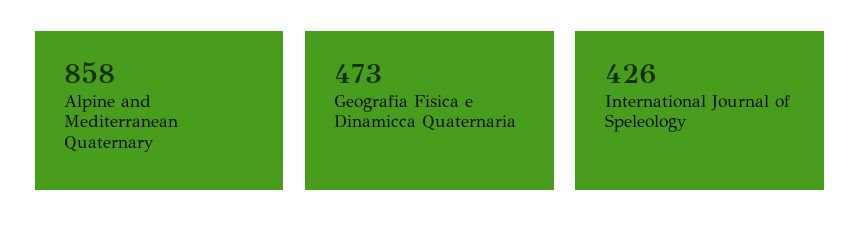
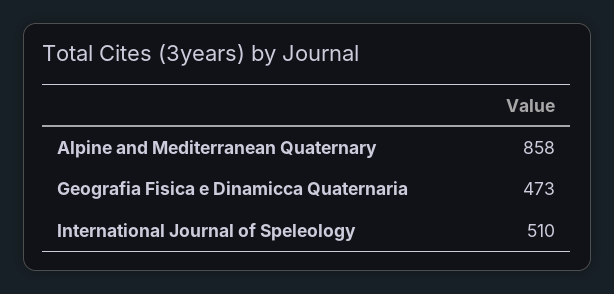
International Journal of Speleology: 426 -> 510

